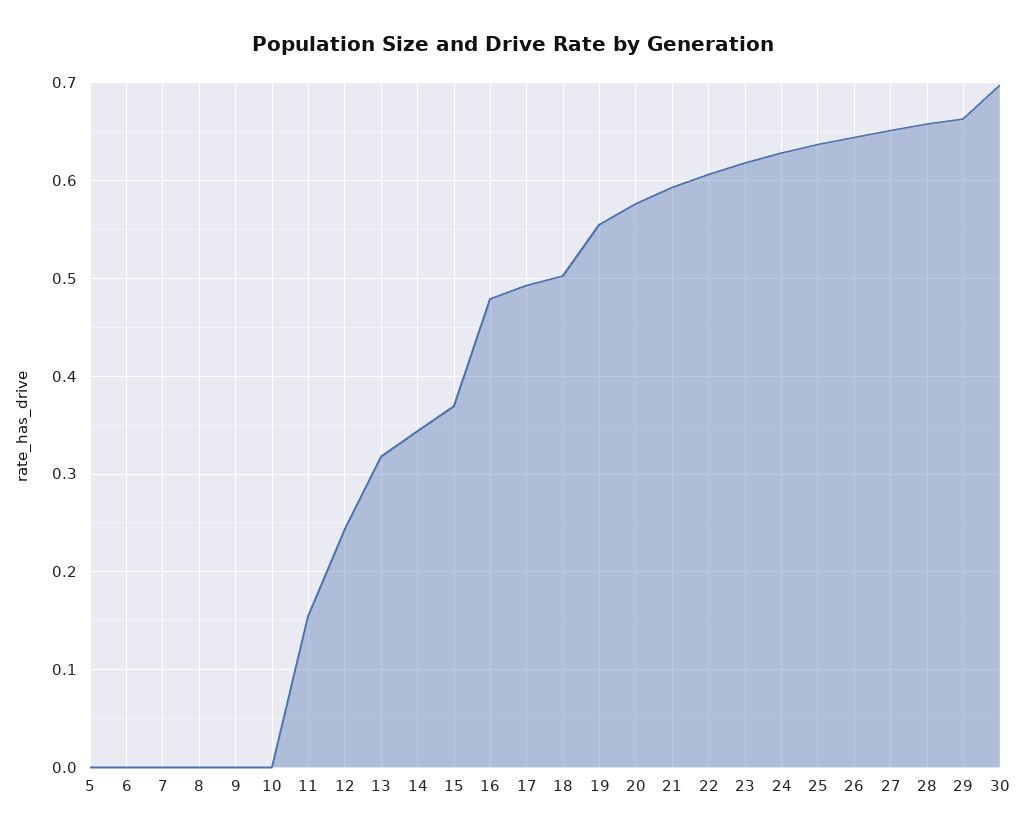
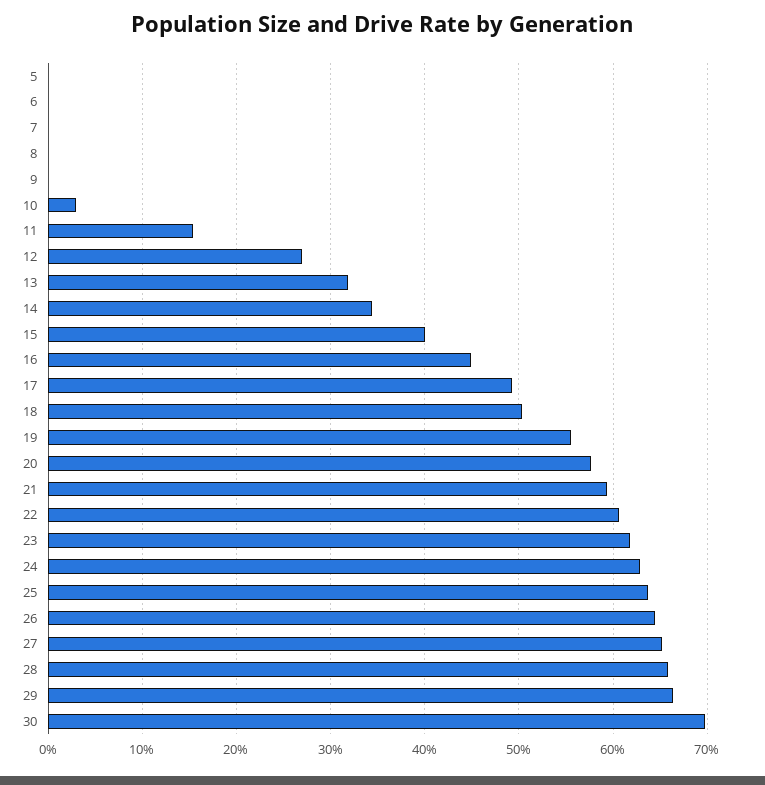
10: 0 -> 0.03
12: 0.24 -> 0.27
15: 0.37 -> 0.4
16: 0.48 -> 0.45

